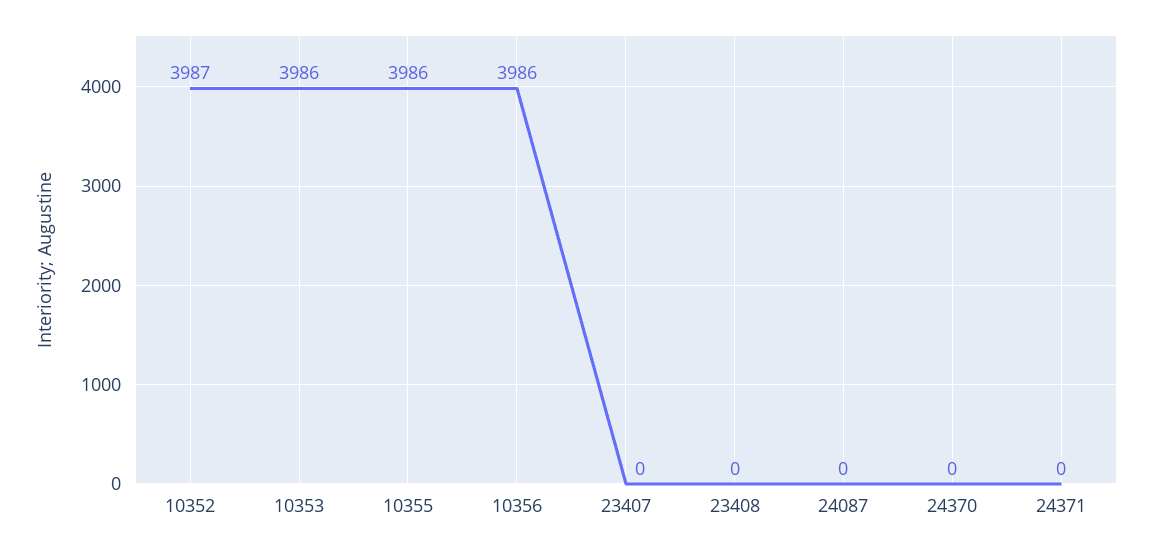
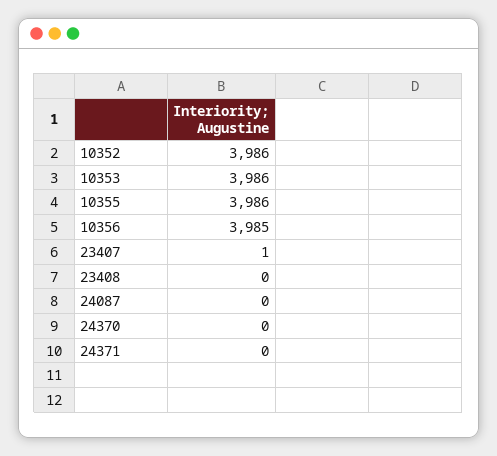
10352: 3987 -> 3986
10356: 3986 -> 3985
23407: 0 -> 1

